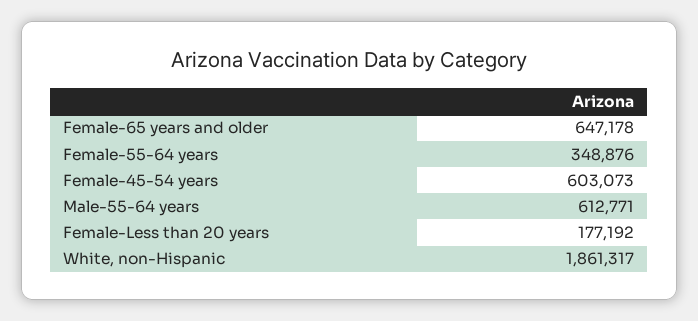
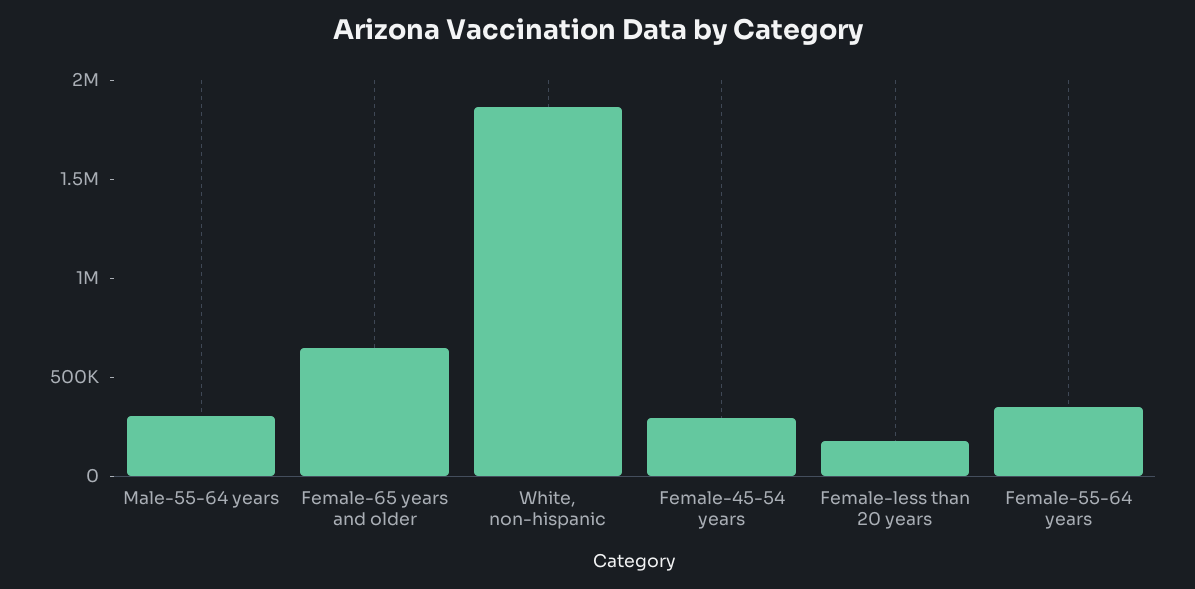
Female-45-54 years: 603073 -> 300000
Male-55-64 years: 612771 -> 300000

